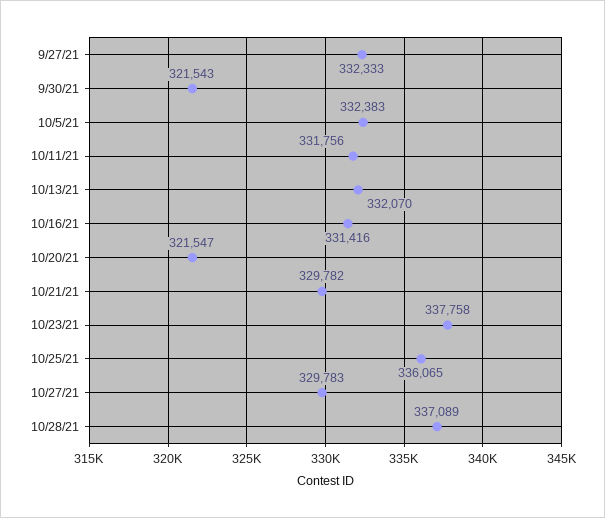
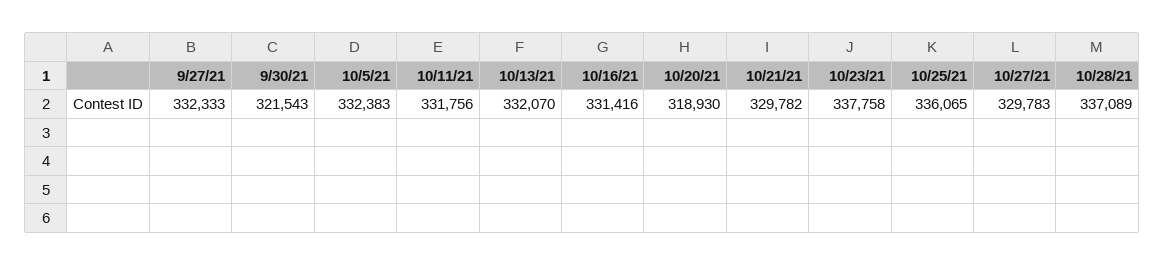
10/20/21: 321547 -> 318930

